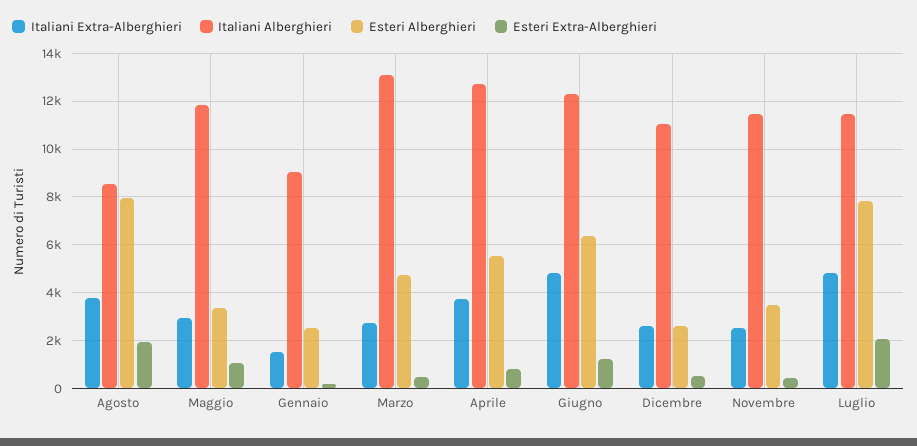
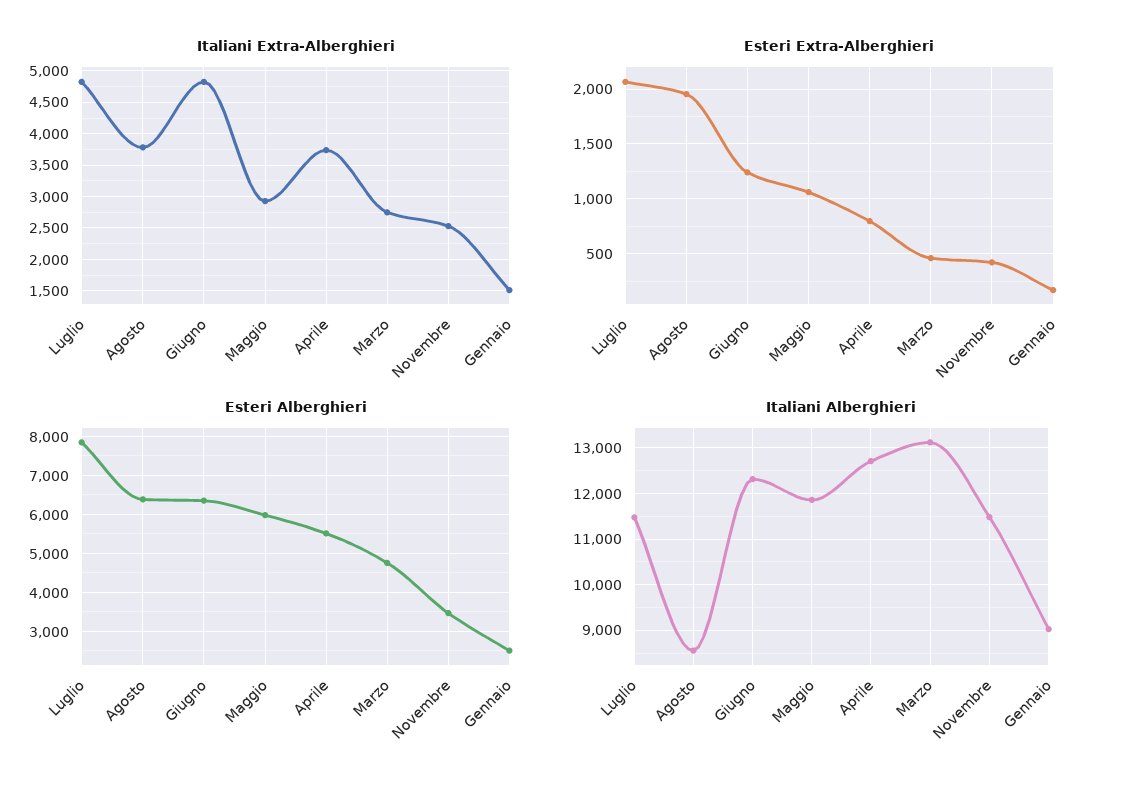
Esteri Alberghieri, Agosto: 8000 -> 6400
Esteri Alberghieri, Maggio: 3500 -> 6000
Italiani Extra-Alberghieri, Dicembre: 2500 -> none
Italiani Alberghieri, Dicembre: 11000 -> none
Esteri Alberghieri, Dicembre: 2500 -> none
Esteri Extra-Alberghieri, Dicembre: 500 -> none

